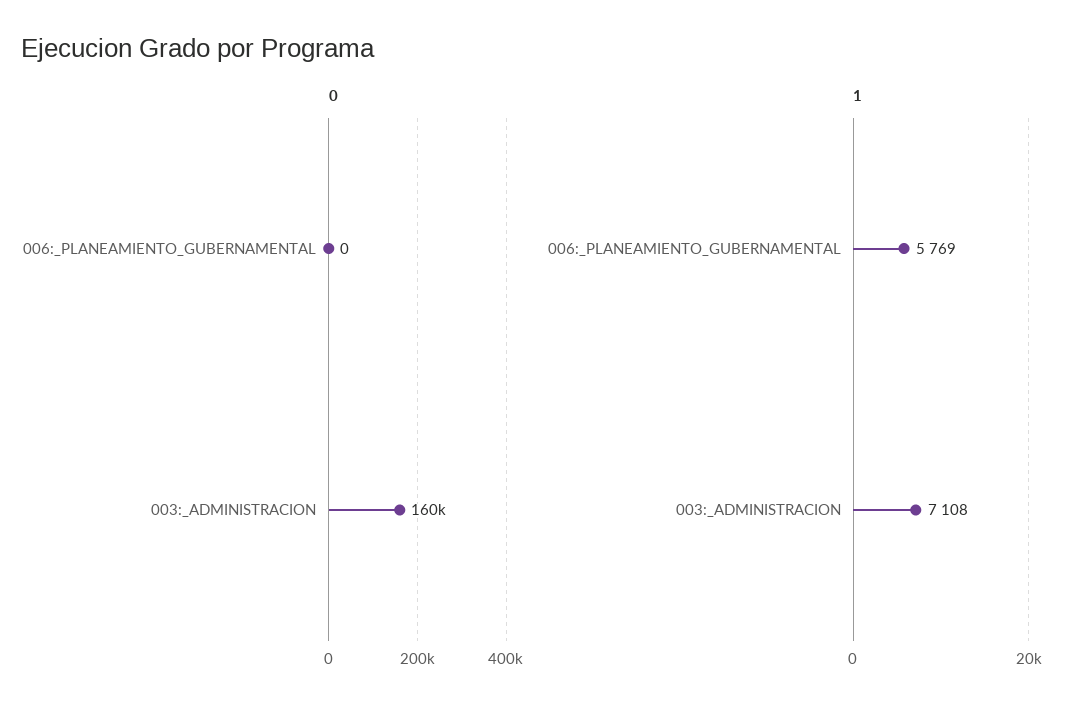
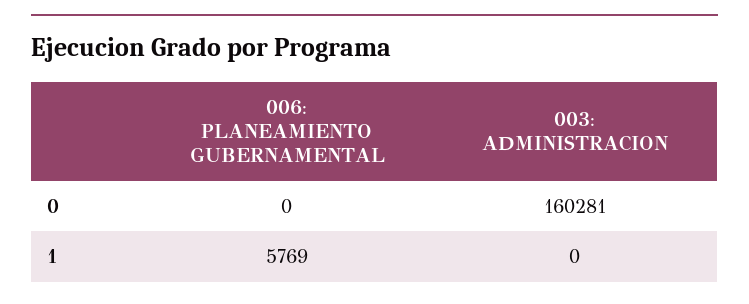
1, 003:_ADMINISTRACION: 7108 -> 0

